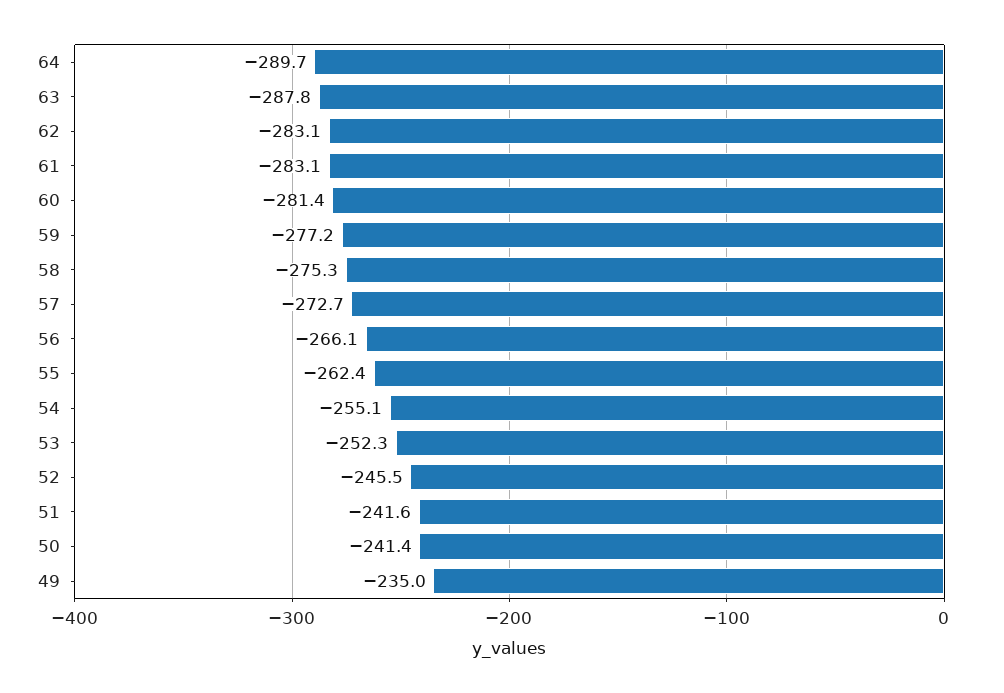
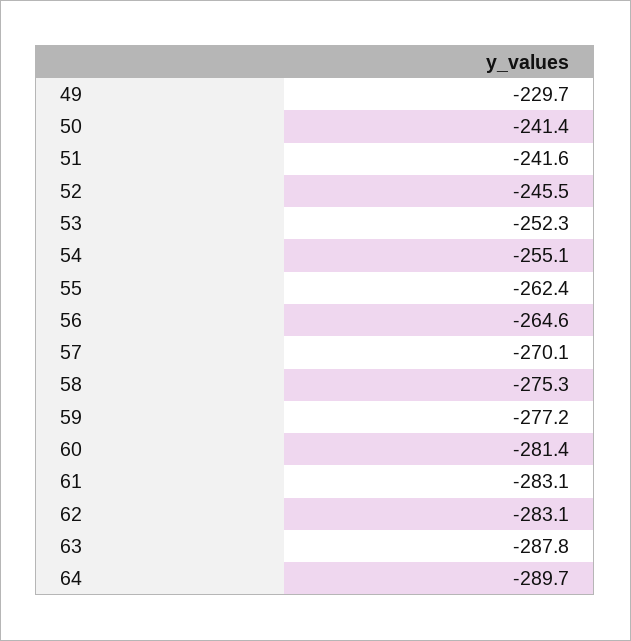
57: -272.7 -> -270.1
56: -266.1 -> -264.6
49: -235 -> -229.7

